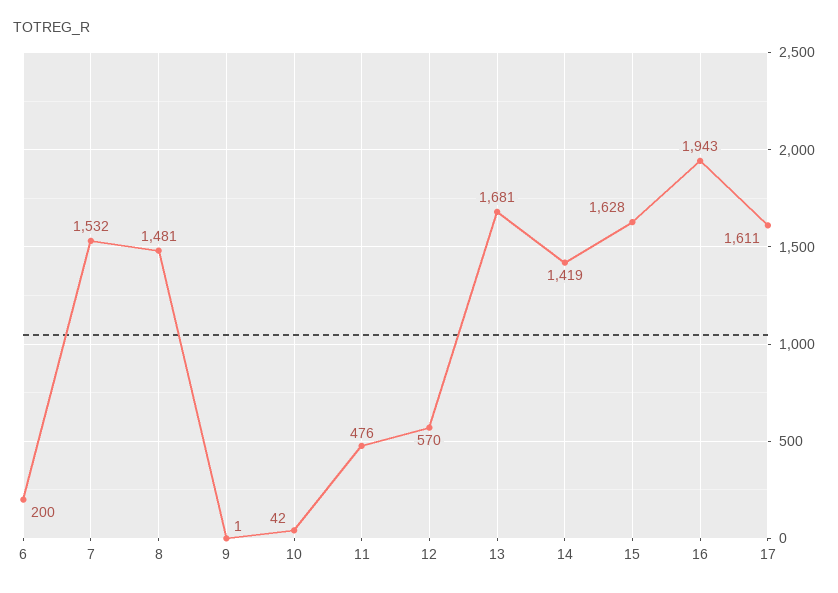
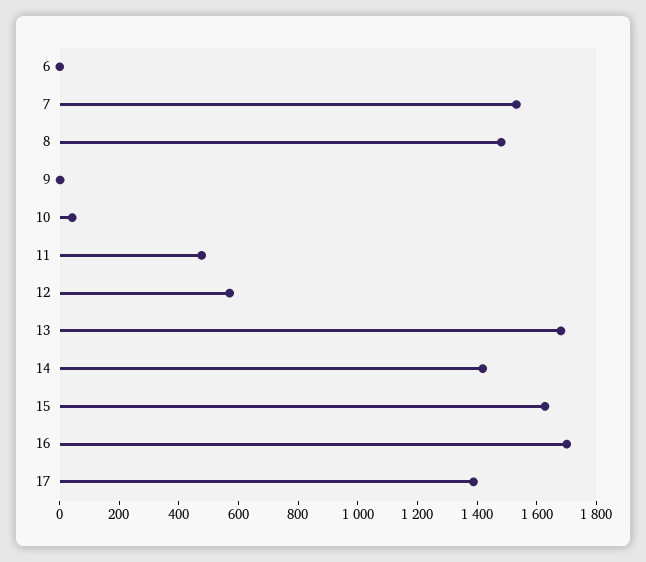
6: 200 -> 0
16: 1943 -> 1700
17: 1611 -> 1400

